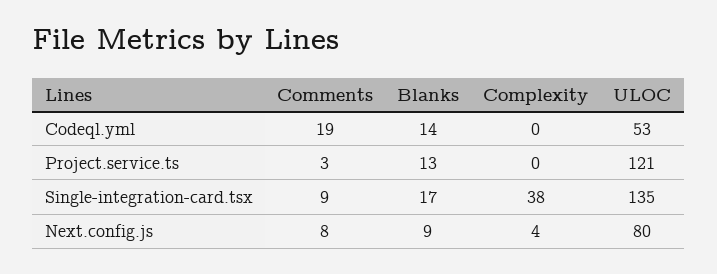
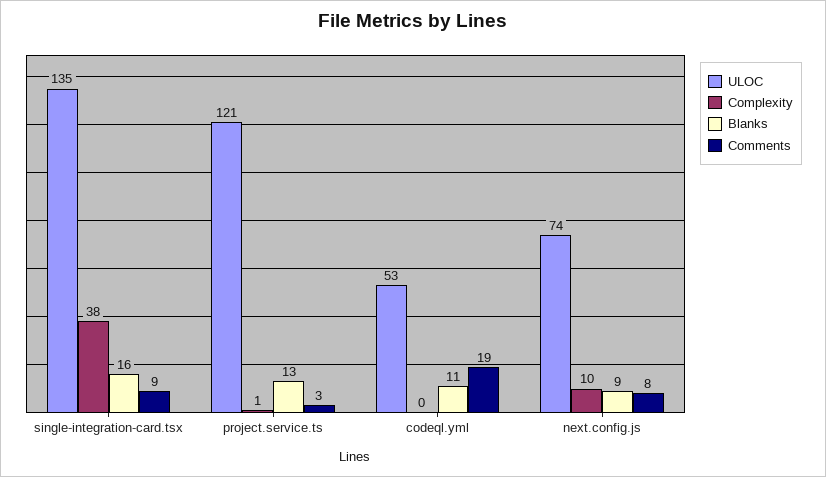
Blanks, Codeql.yml: 14 -> 11
Complexity, Project.service.ts: 0 -> 1
Blanks, Single-integration-card.tsx: 17 -> 16
Complexity, Next.config.js: 4 -> 10
ULOC, Next.config.js: 80 -> 74

